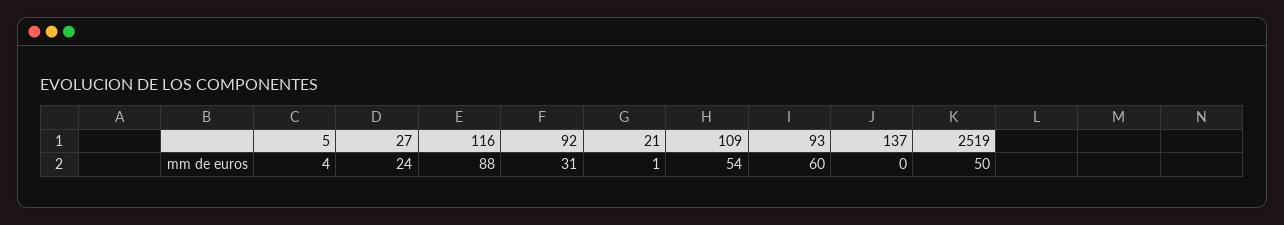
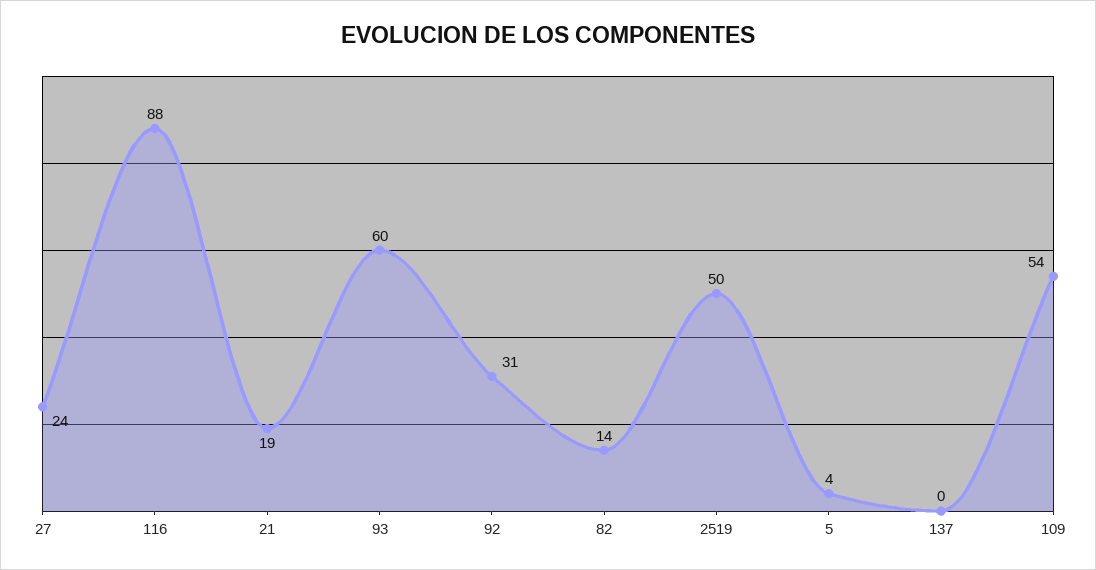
21: 1 -> 19
82: none -> 14

